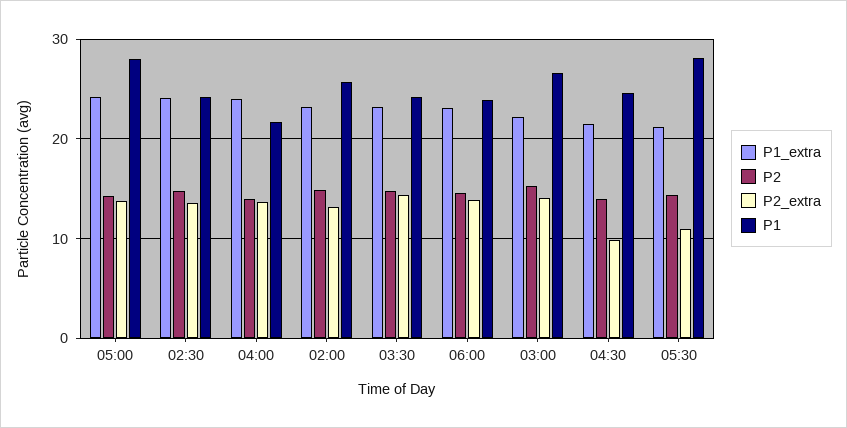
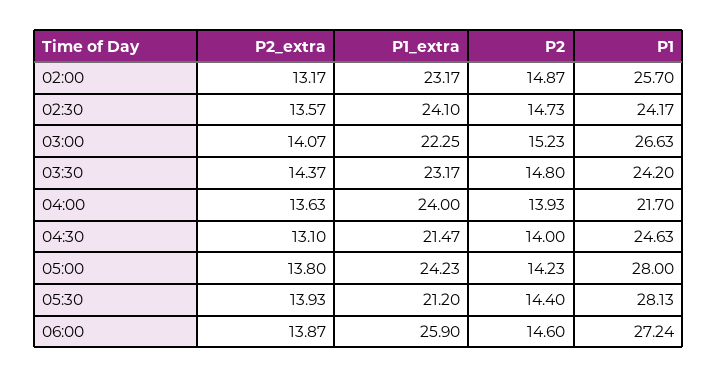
P1_extra, 06:00: 23 -> 25.9
P1, 06:00: 24 -> 27.24
P2_extra, 04:30: 10 -> 13.1
P2_extra, 05:30: 11 -> 13.93

